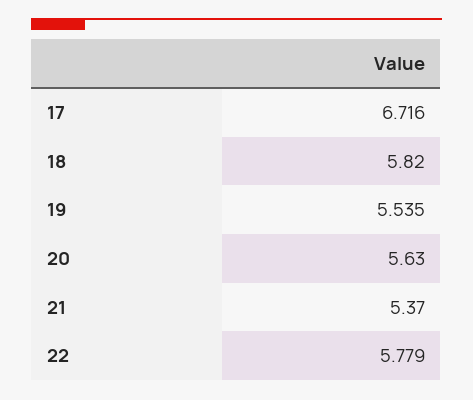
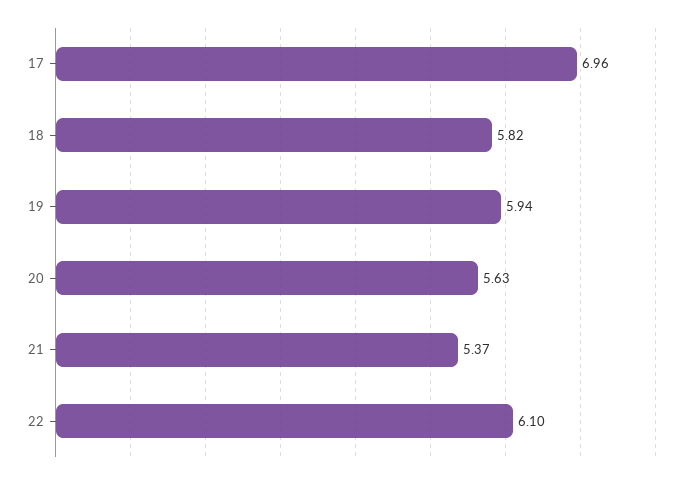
17: 6.716 -> 6.96
19: 5.535 -> 5.94
22: 5.779 -> 6.1

